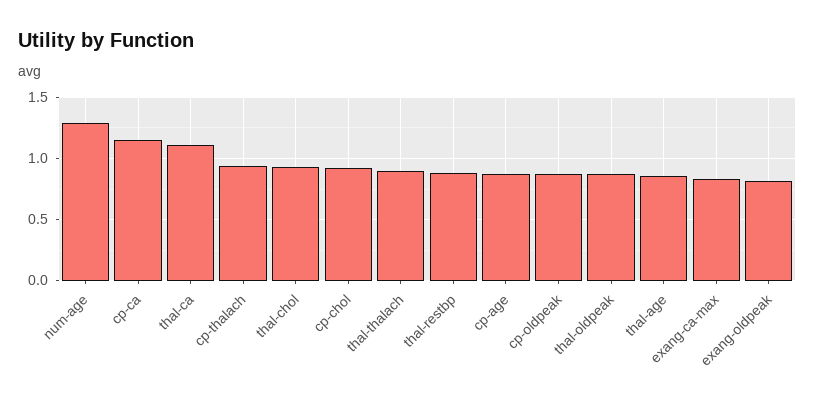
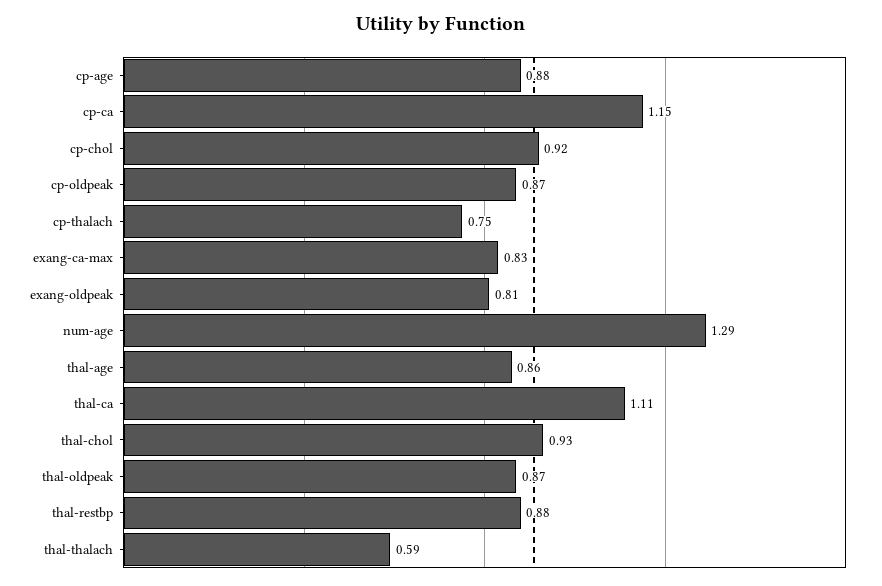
cp-thalach: 0.95 -> 0.75
thal-thalach: 0.9 -> 0.59

